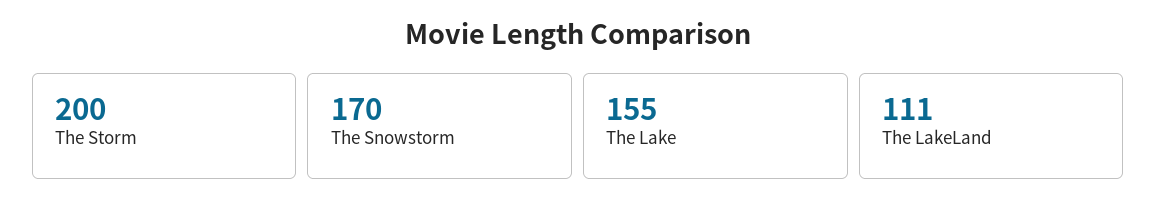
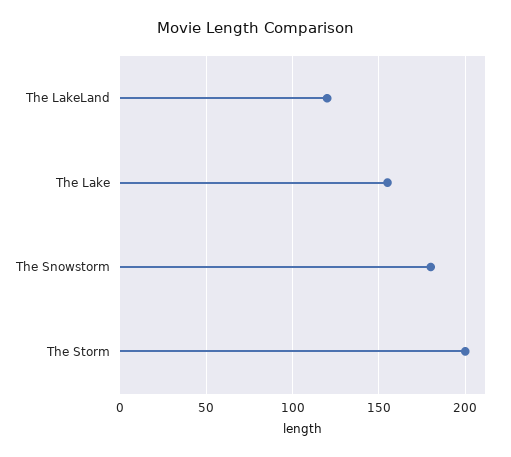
The Snowstorm: 170 -> 180
The LakeLand: 111 -> 120

